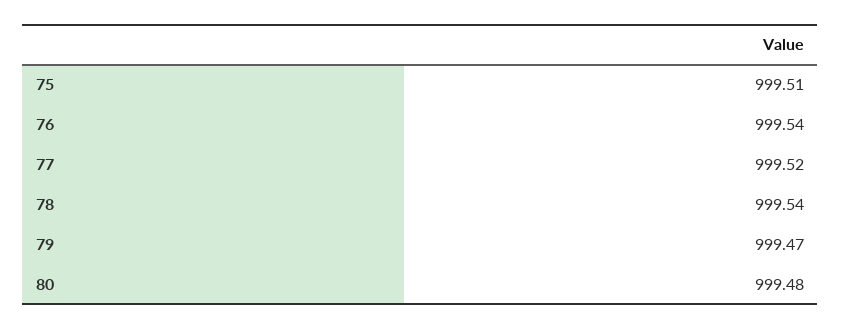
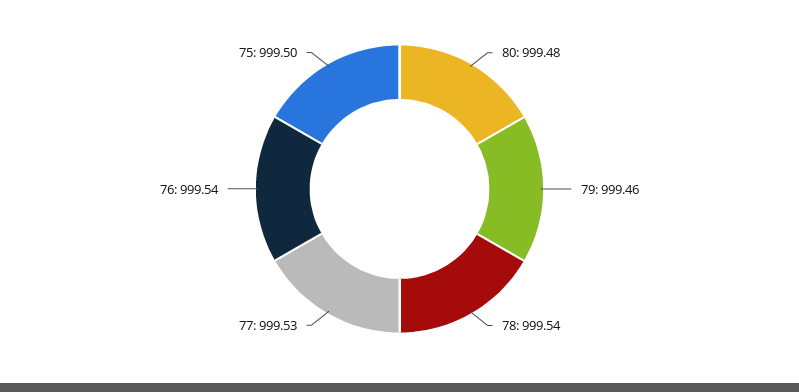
75: 999.51 -> 999.5
77: 999.52 -> 999.53
79: 999.47 -> 999.46

